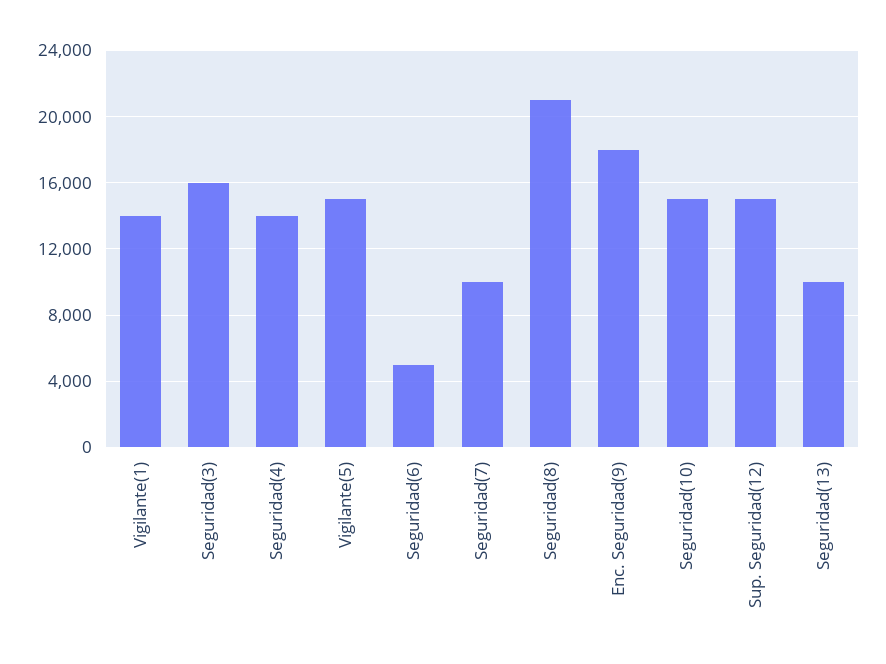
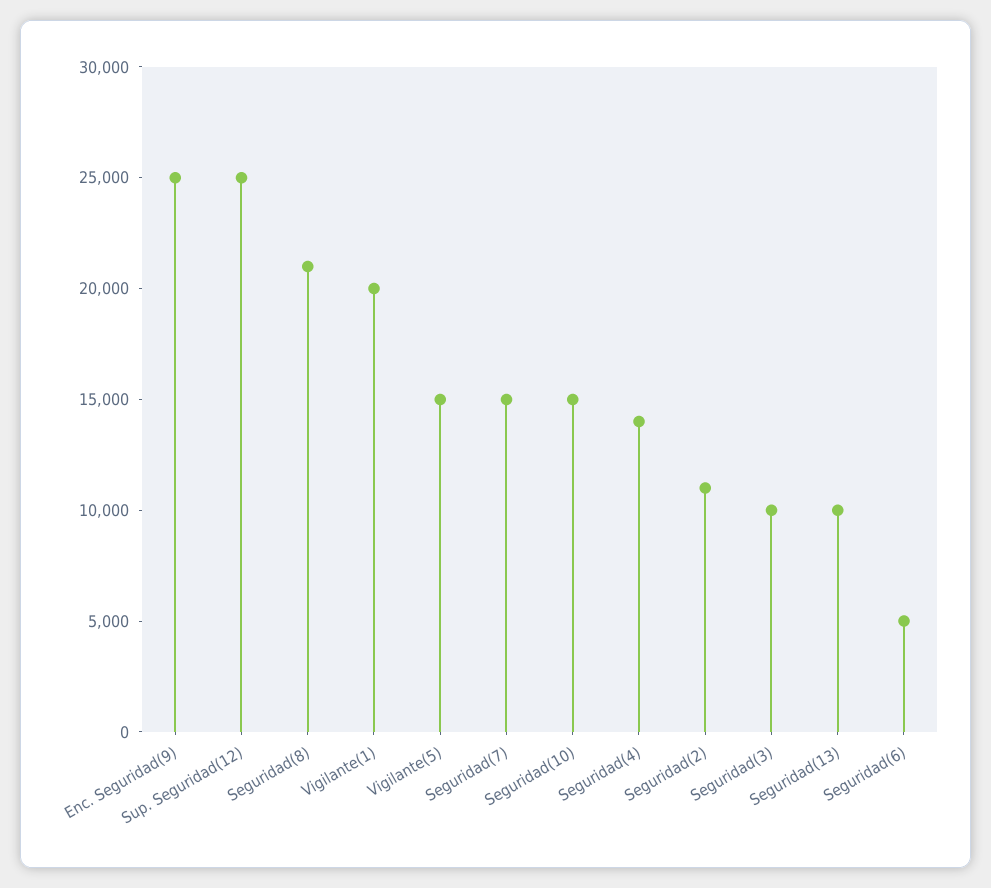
Vigilante(1): 14000 -> 20000
Seguridad(3): 16000 -> 10000
Seguridad(7): 10000 -> 15000
Enc. Seguridad(9): 18000 -> 25000
Sup. Seguridad(12): 15000 -> 25000
Seguridad(2): none -> 11000

